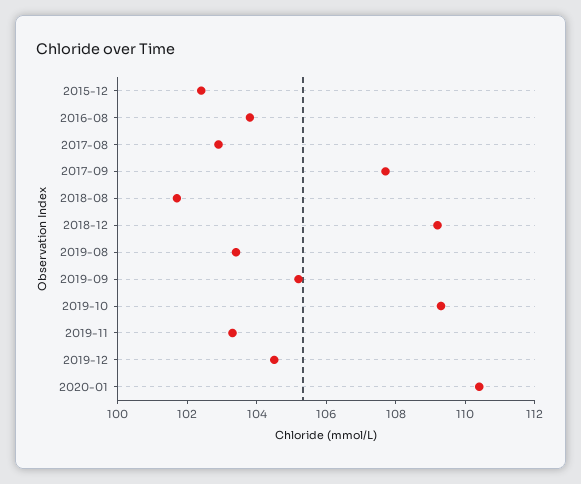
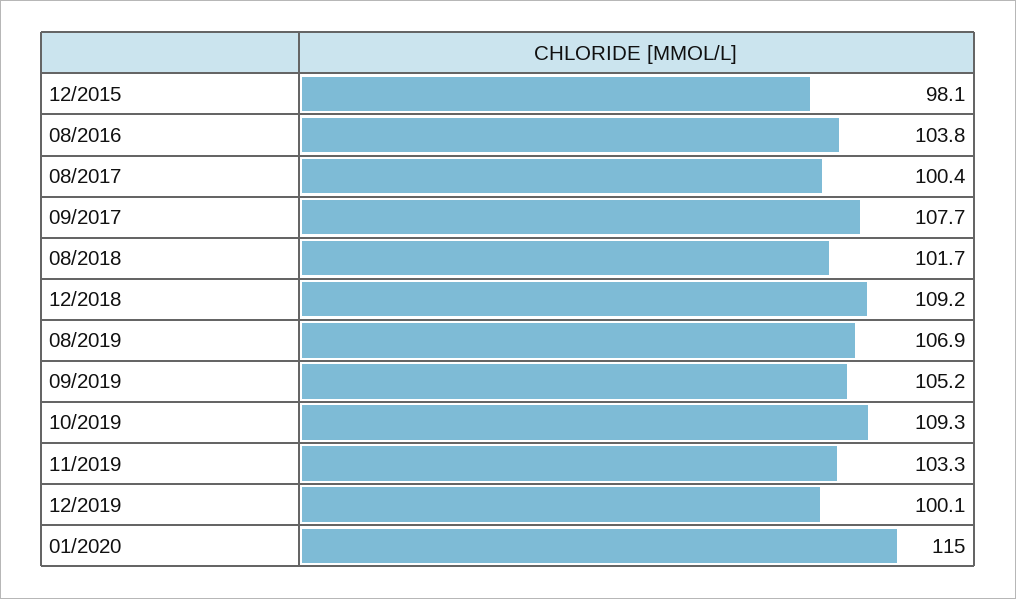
2015-12: 102.5 -> 98.1
2017-08: 103 -> 100.4
2019-08: 103.5 -> 106.9
2019-12: 104.5 -> 100.1
2020-01: 110.5 -> 115

